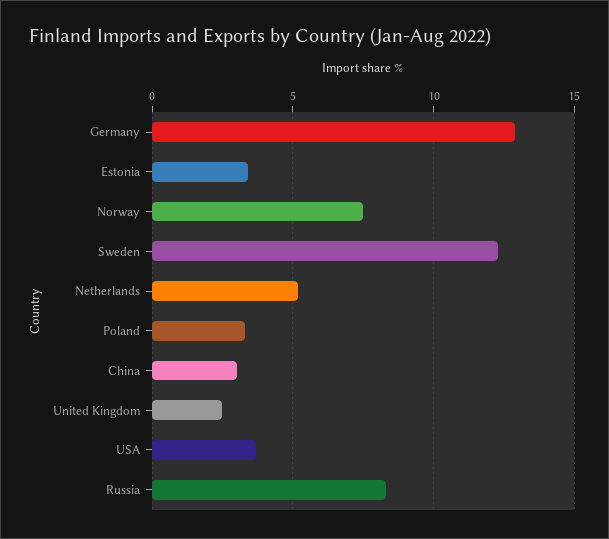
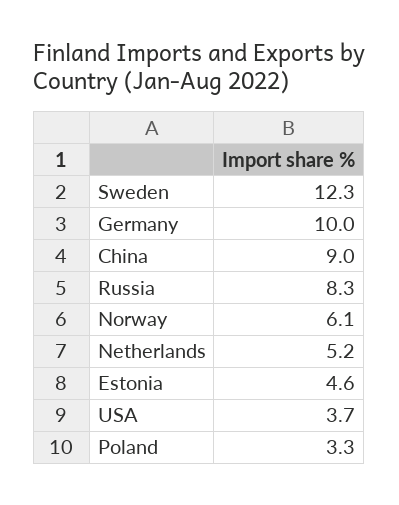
Germany: 13 -> 10
Estonia: 3.5 -> 4.6
Norway: 7.5 -> 6.1
China: 3 -> 9
United Kingdom: 2.5 -> none

